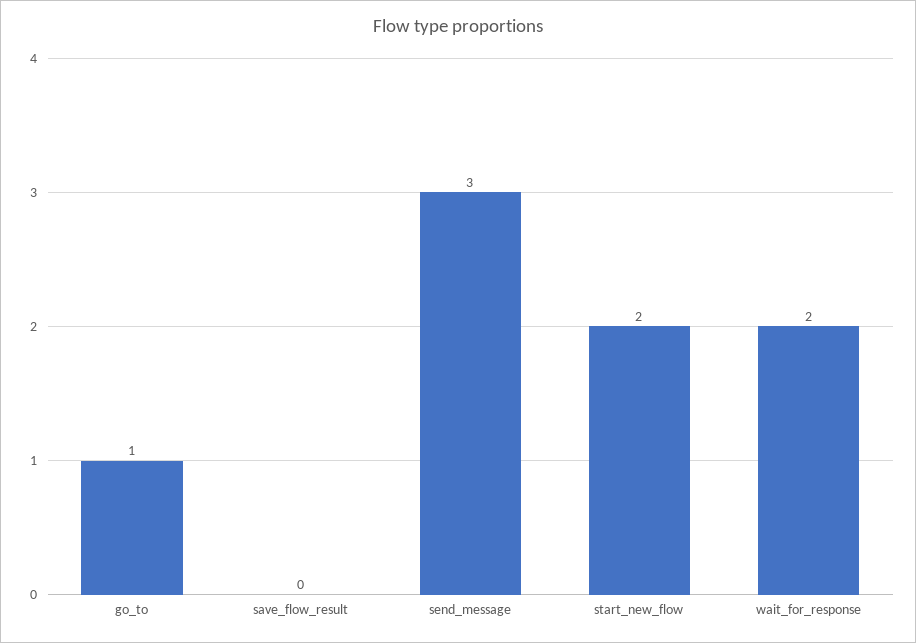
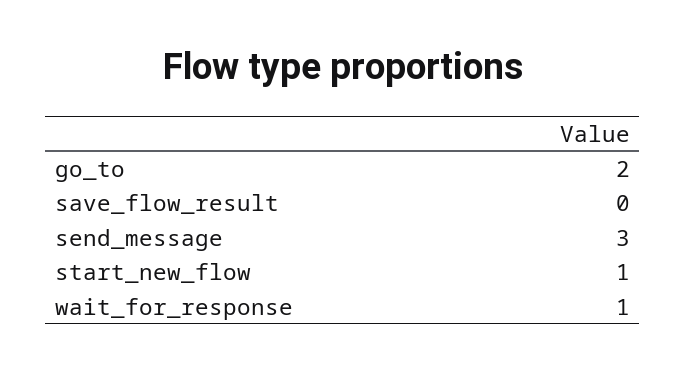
go_to: 1 -> 2
start_new_flow: 2 -> 1
wait_for_response: 2 -> 1

